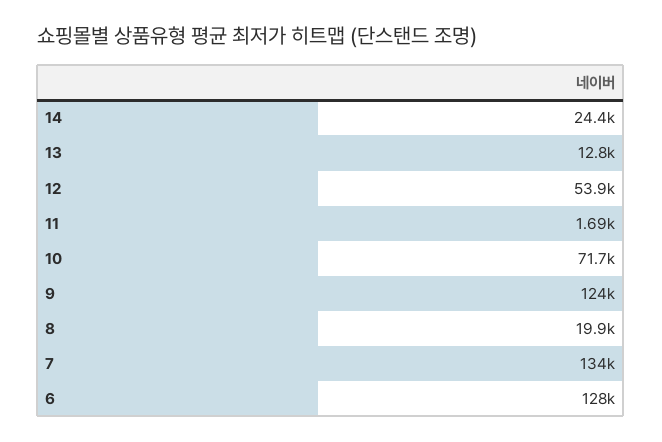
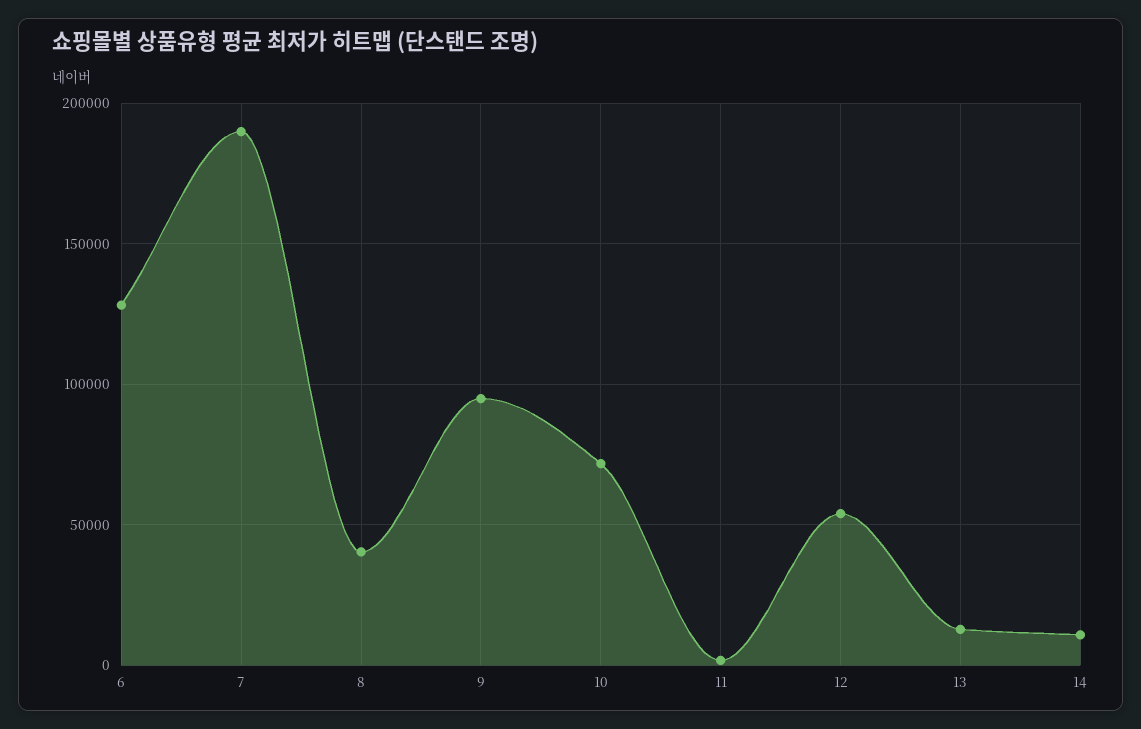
14: 24400 -> 10000
9: 124000 -> 95000
8: 19900 -> 40000
7: 134000 -> 190000

